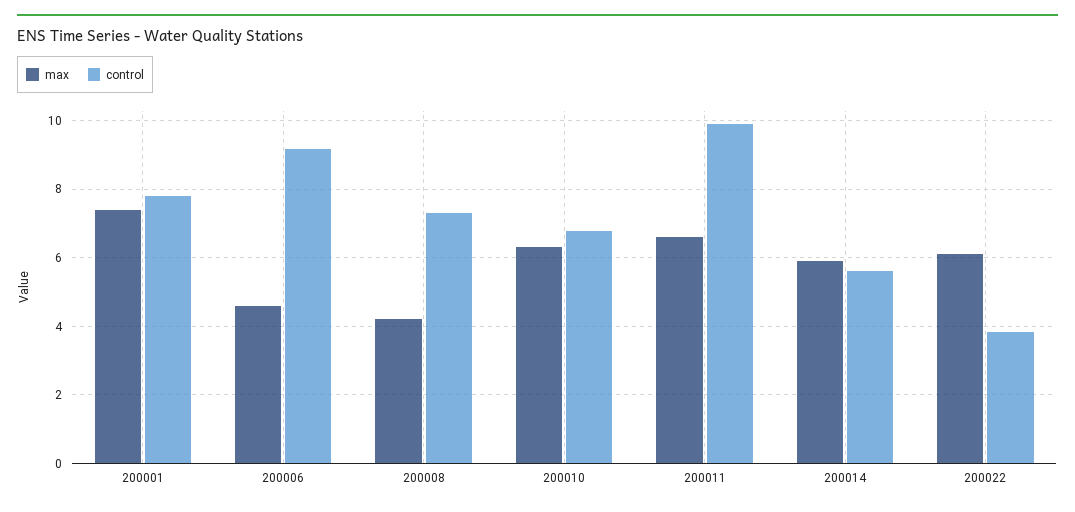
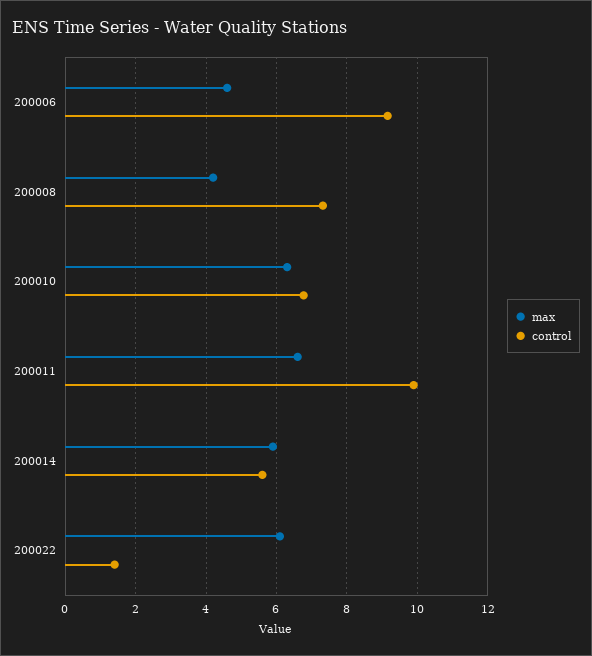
max, 200001: 7.4 -> none
control, 200001: 7.8 -> none
control, 200022: 3.8 -> 1.4

